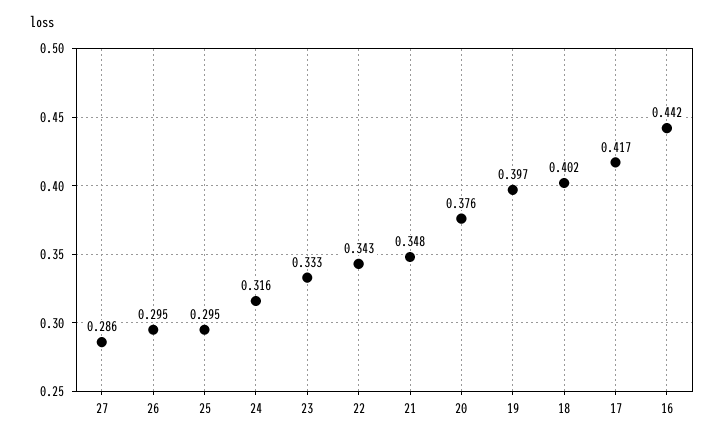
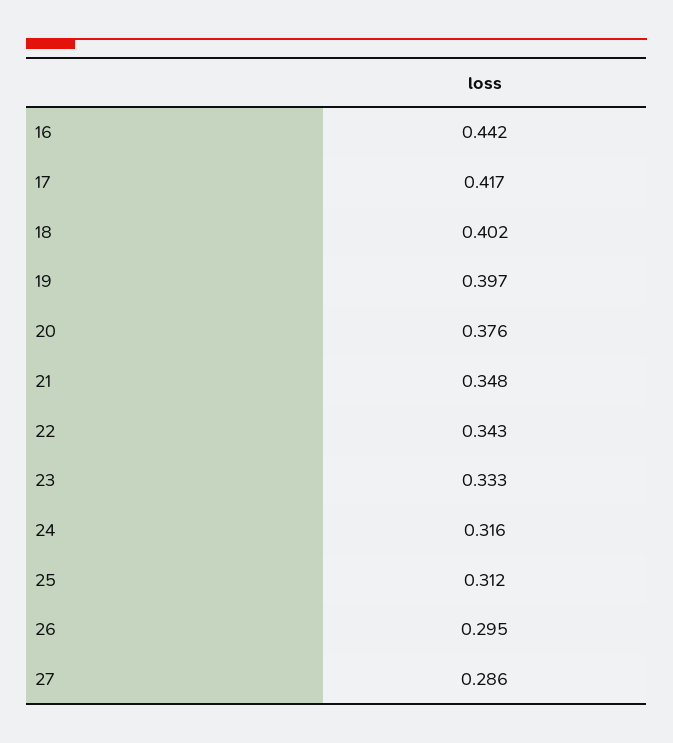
25: 0.295 -> 0.312

